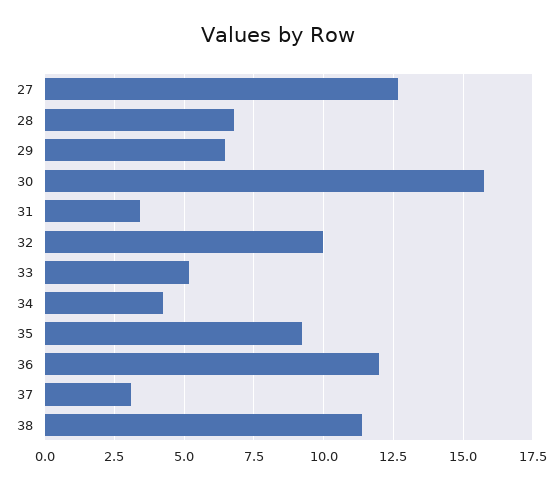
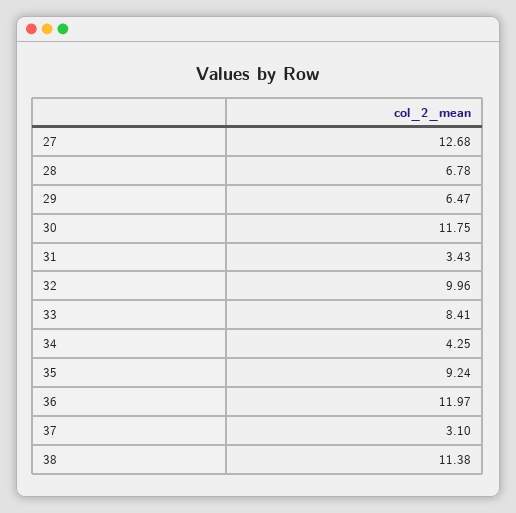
30: 15.75 -> 11.75
33: 5.25 -> 8.41

